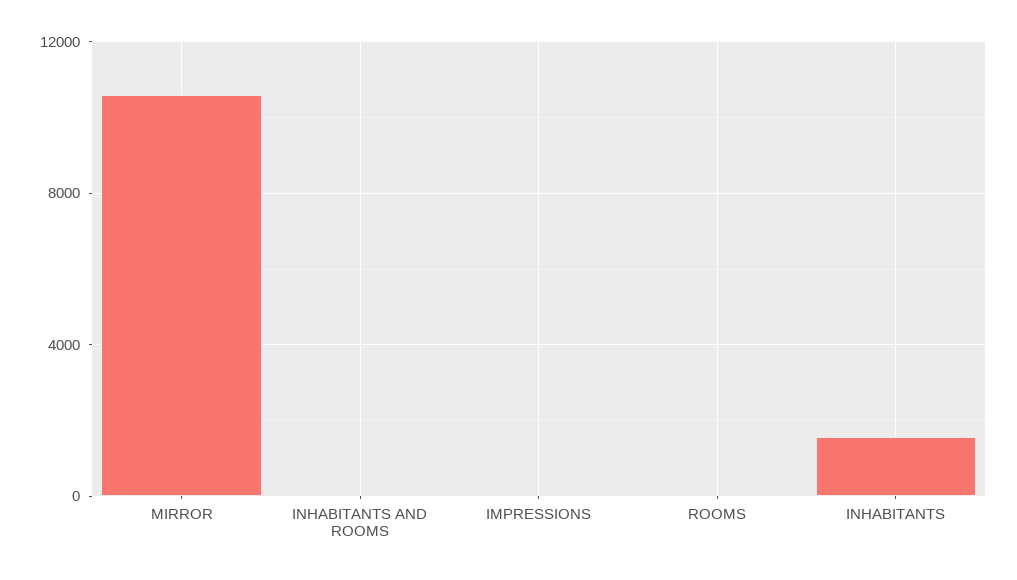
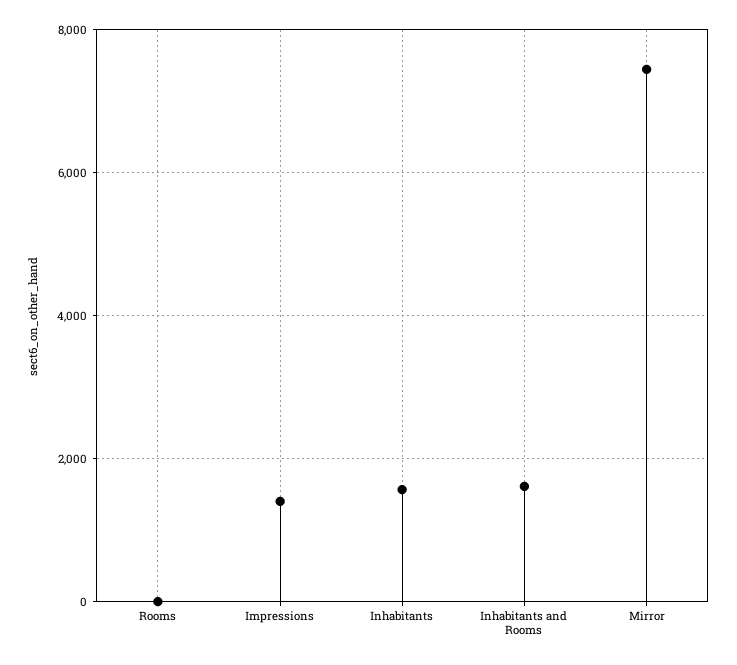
MIRROR: 10500 -> 7400
INHABITANTS AND ROOMS: 0 -> 1600
IMPRESSIONS: 0 -> 1400

